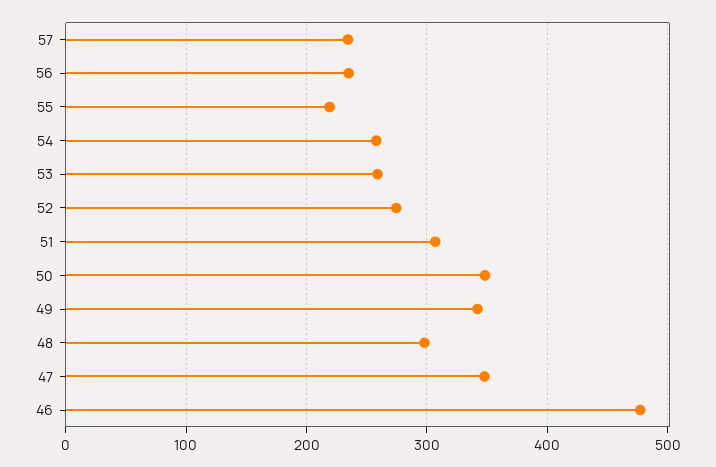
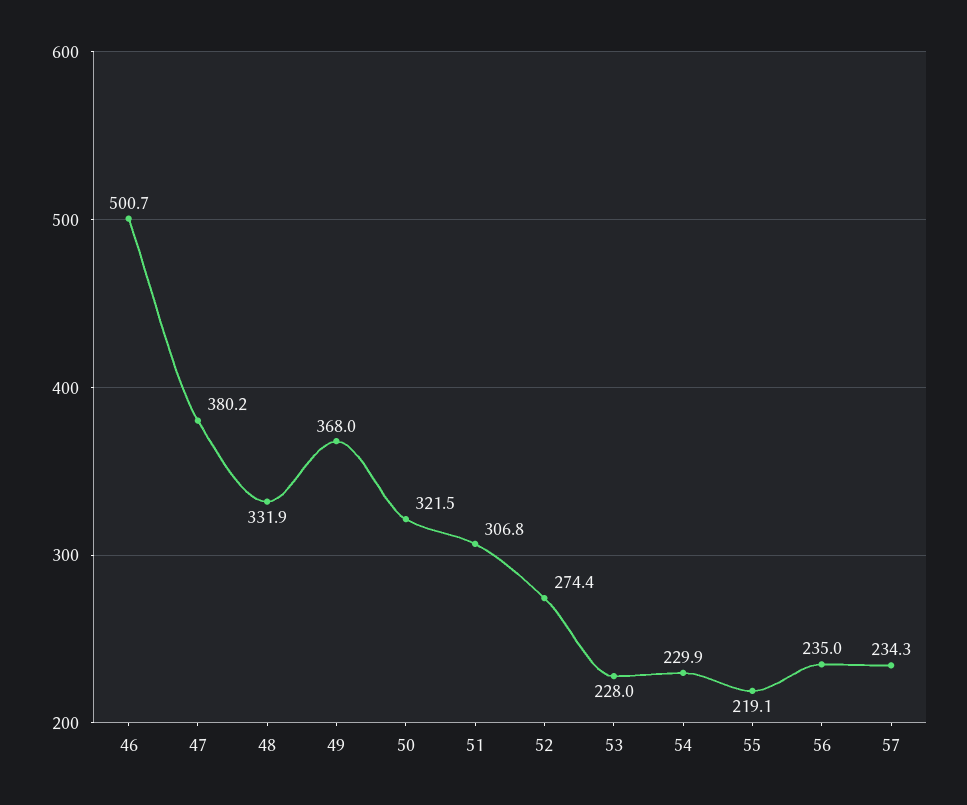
54: 260 -> 229.9
53: 260 -> 228
50: 350 -> 321.5
49: 340 -> 368
48: 300 -> 331.9
47: 350 -> 380.2
46: 480 -> 500.7

